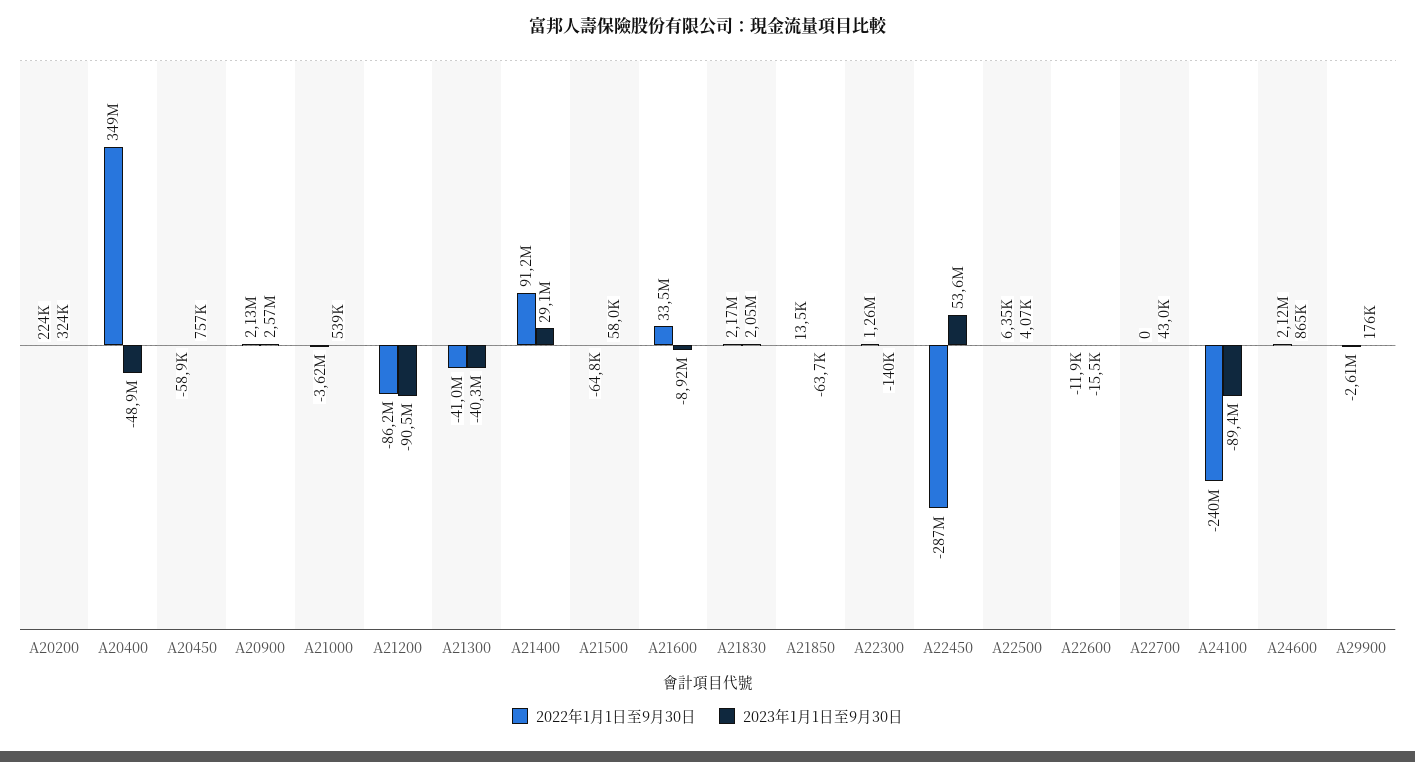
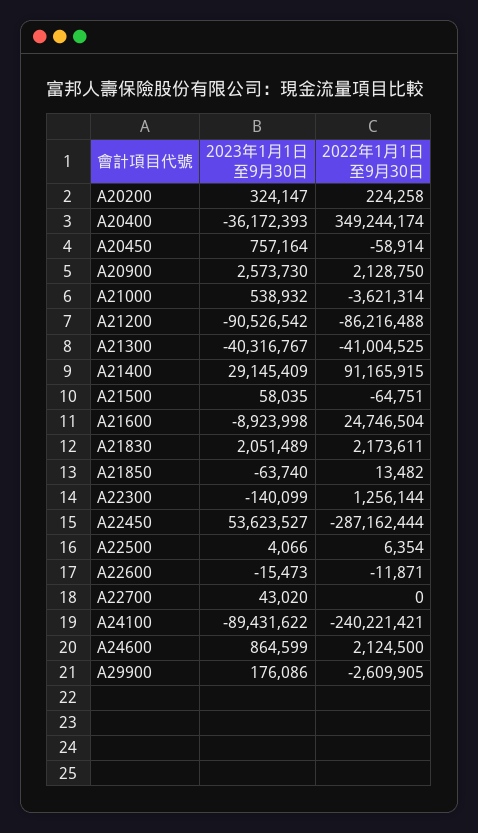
2023年1月1日至9月30日, A20400: -48900000 -> -36172393
2022年1月1日至9月30日, A21600: 33500000 -> 24746504

